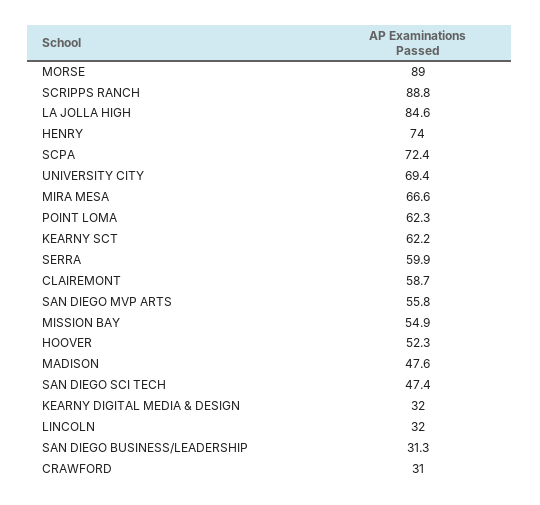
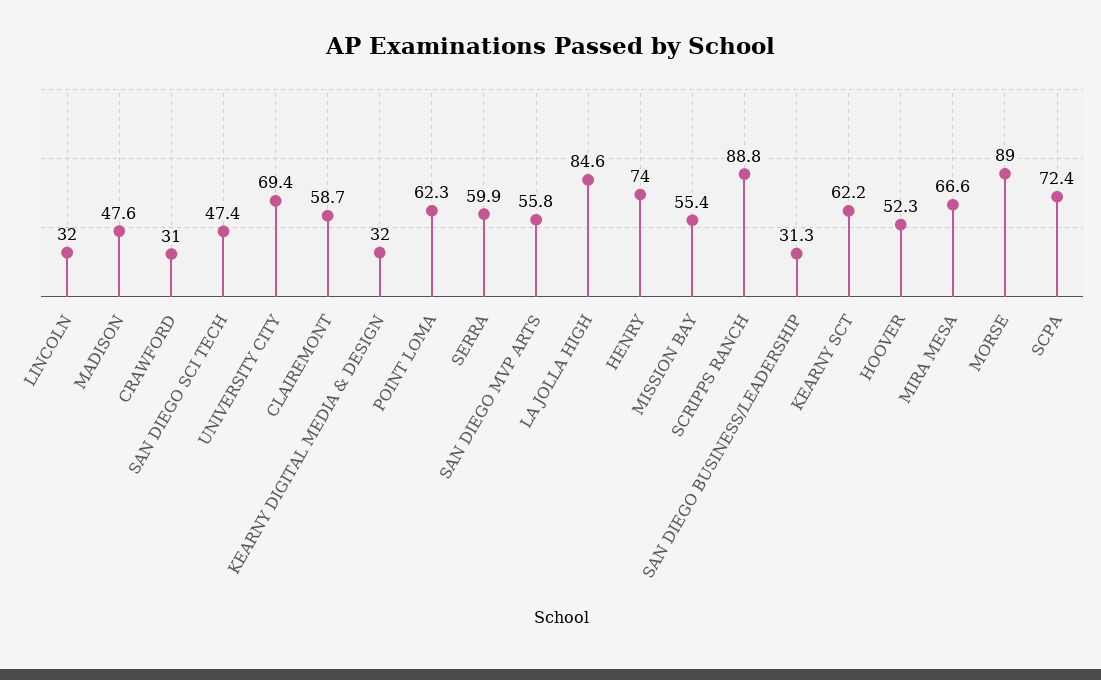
MISSION BAY: 54.9 -> 55.4

